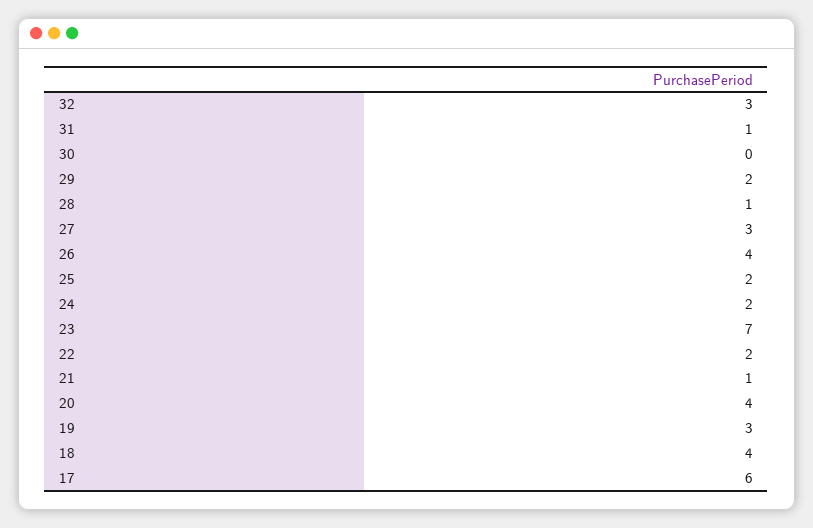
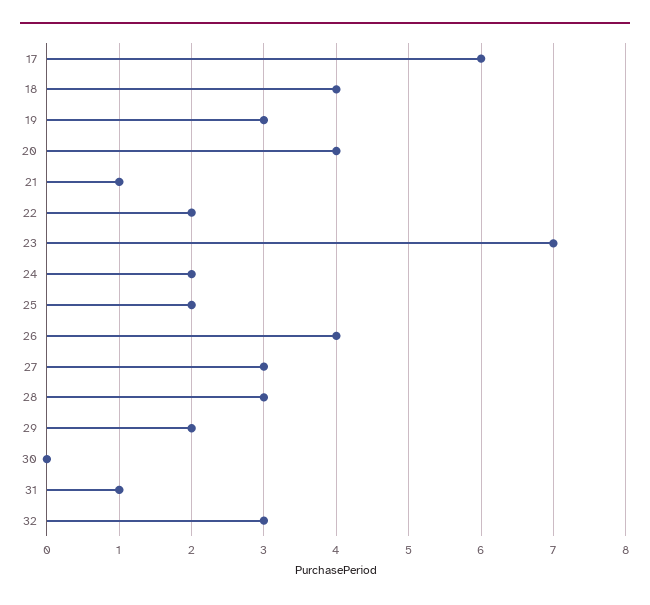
28: 1 -> 3

